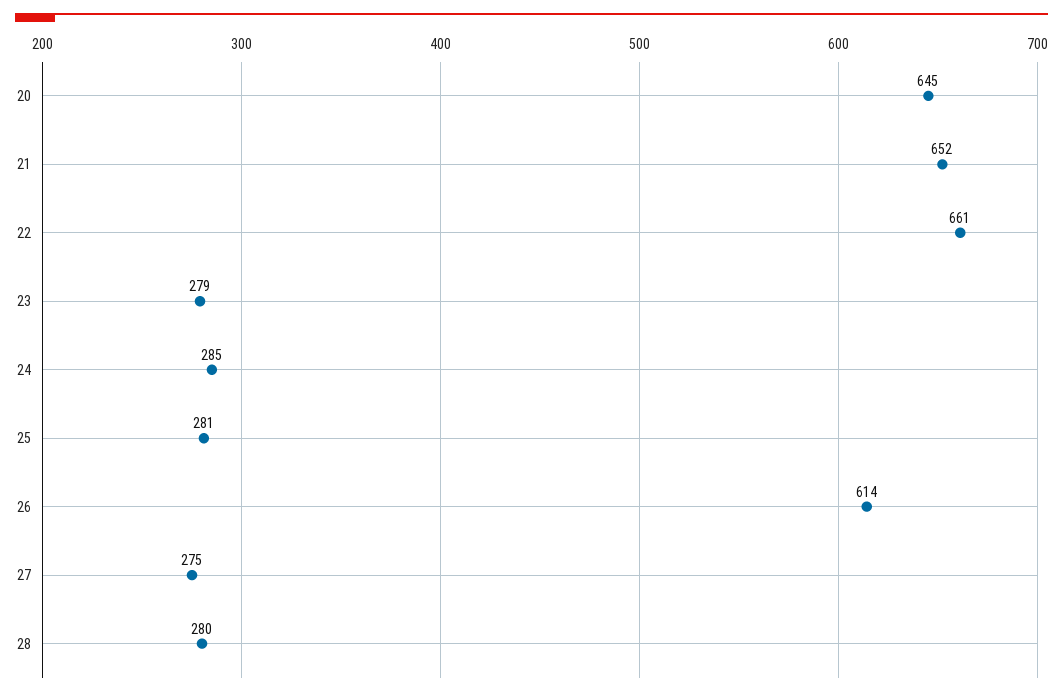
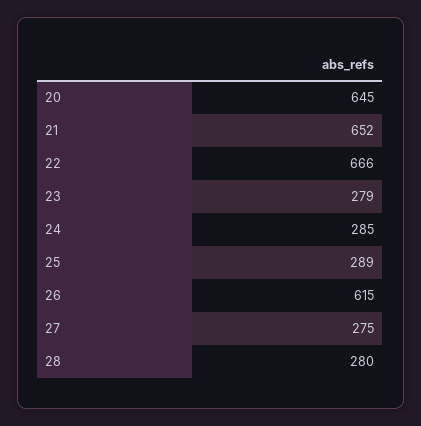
22: 661 -> 666
25: 281 -> 289
26: 614 -> 615

